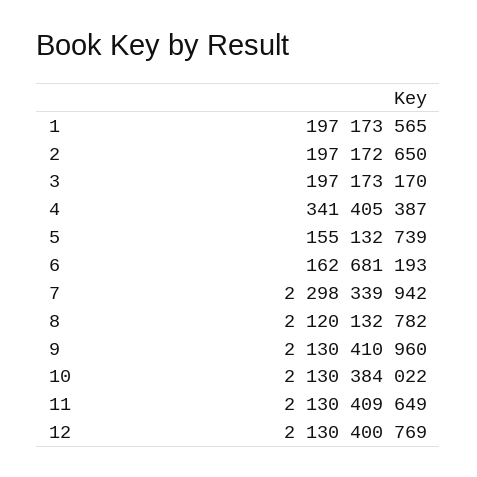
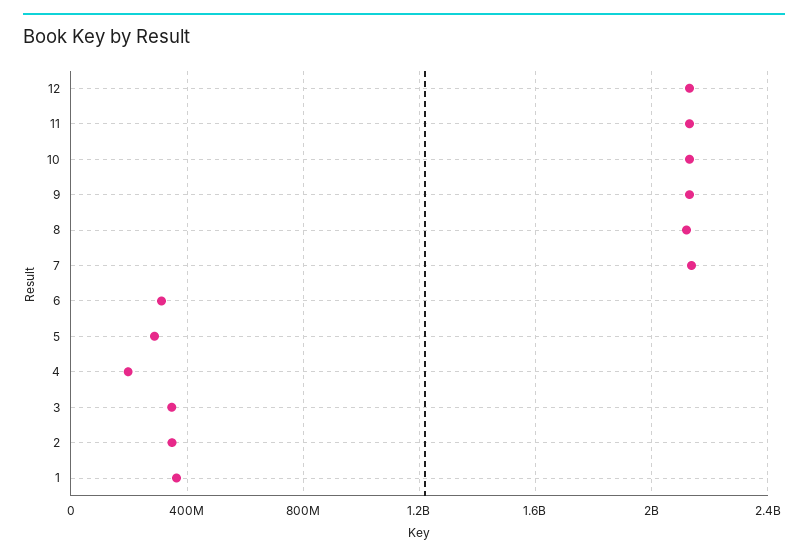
1: 197173565 -> 350000000
2: 197172650 -> 350000000
3: 197173170 -> 350000000
4: 341405387 -> 200000000
5: 155132739 -> 300000000
6: 162681193 -> 300000000
7: 2298339942 -> 2150000000

